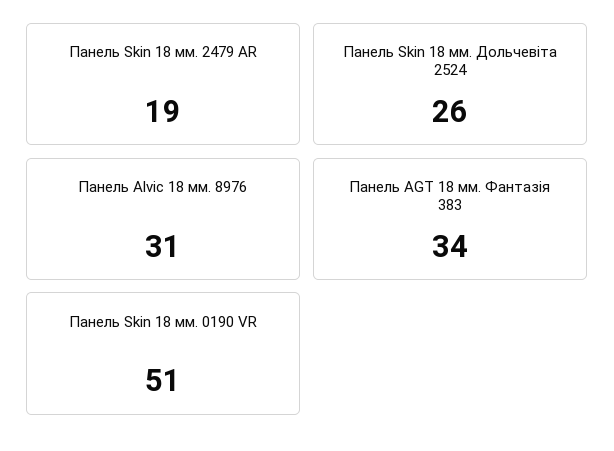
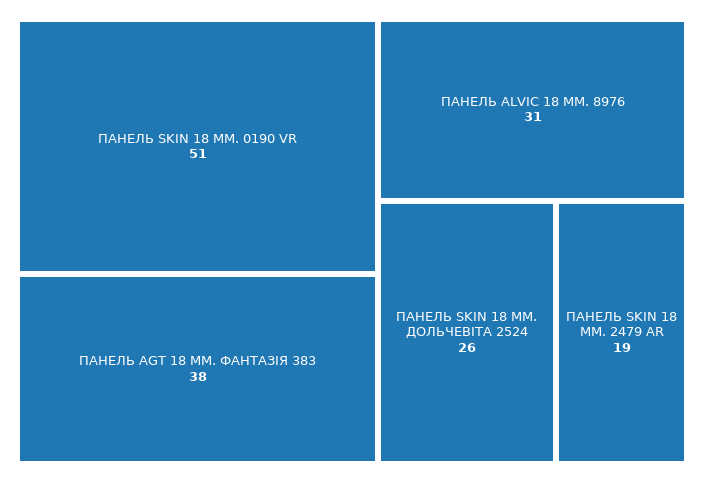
Панель AGT 18 мм. Фантазія 383: 34 -> 38

